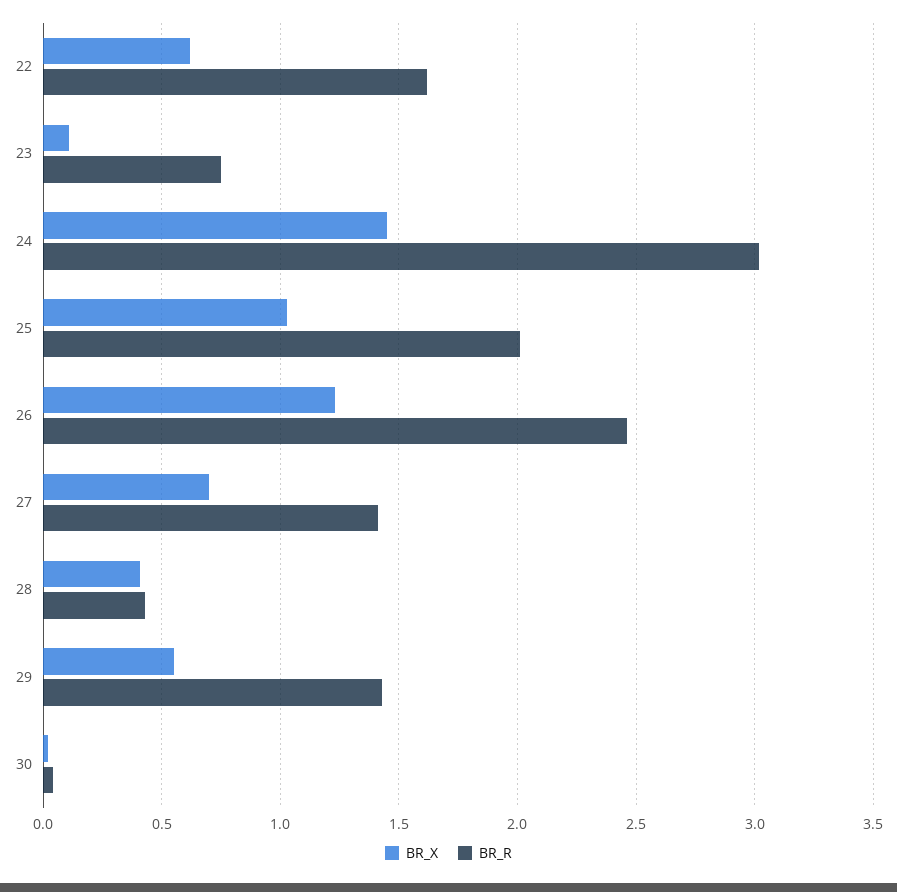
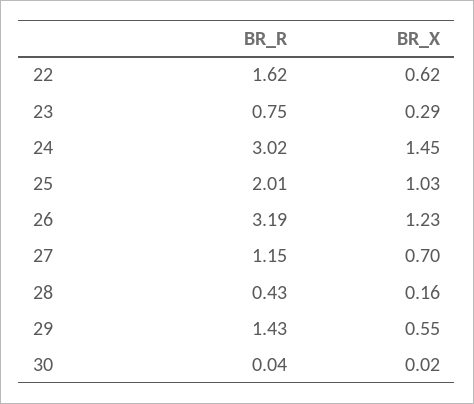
BR_X, 23: 0.1 -> 0.29
BR_R, 26: 2.45 -> 3.19
BR_R, 27: 1.4 -> 1.15
BR_X, 28: 0.4 -> 0.16

